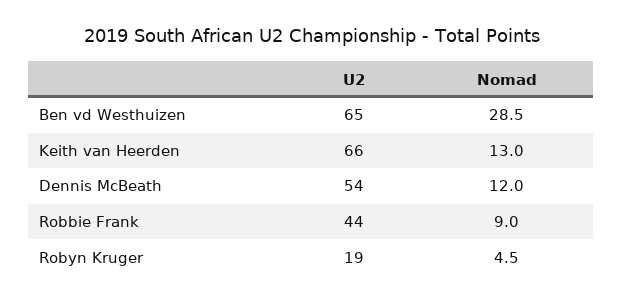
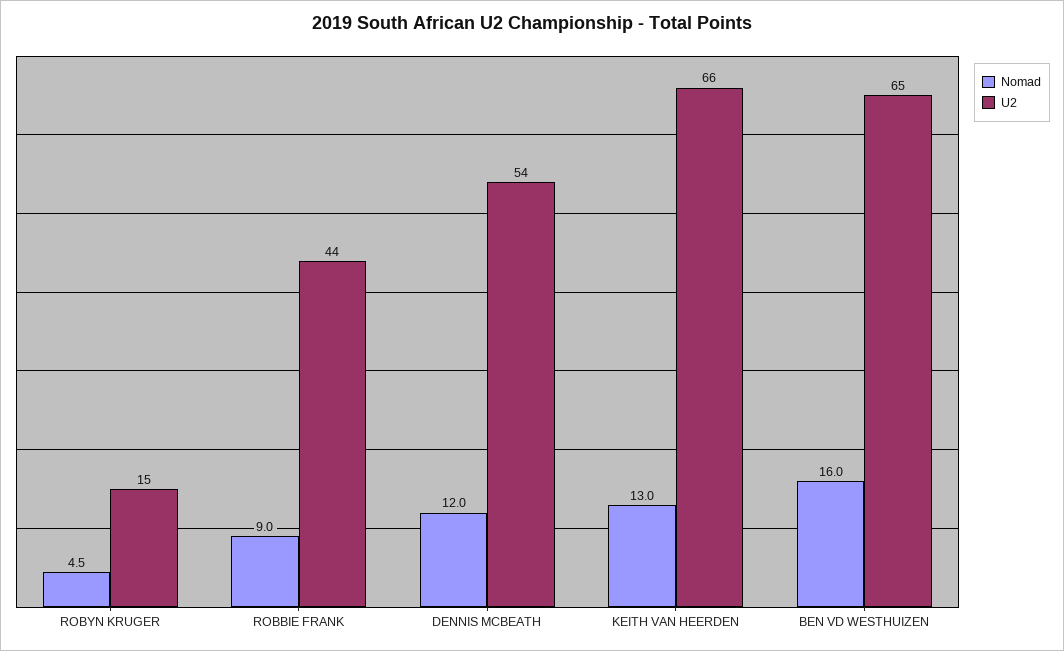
Nomad, Ben vd Westhuizen: 28.5 -> 16
U2, Robyn Kruger: 19 -> 15

